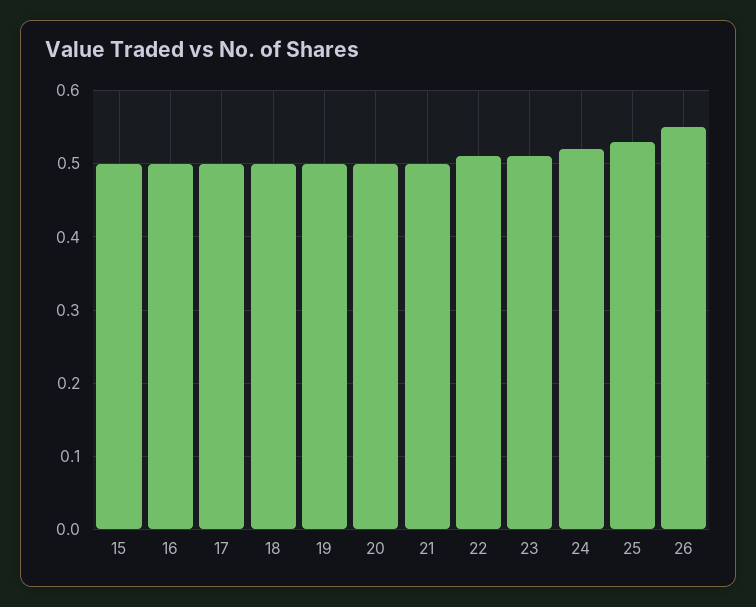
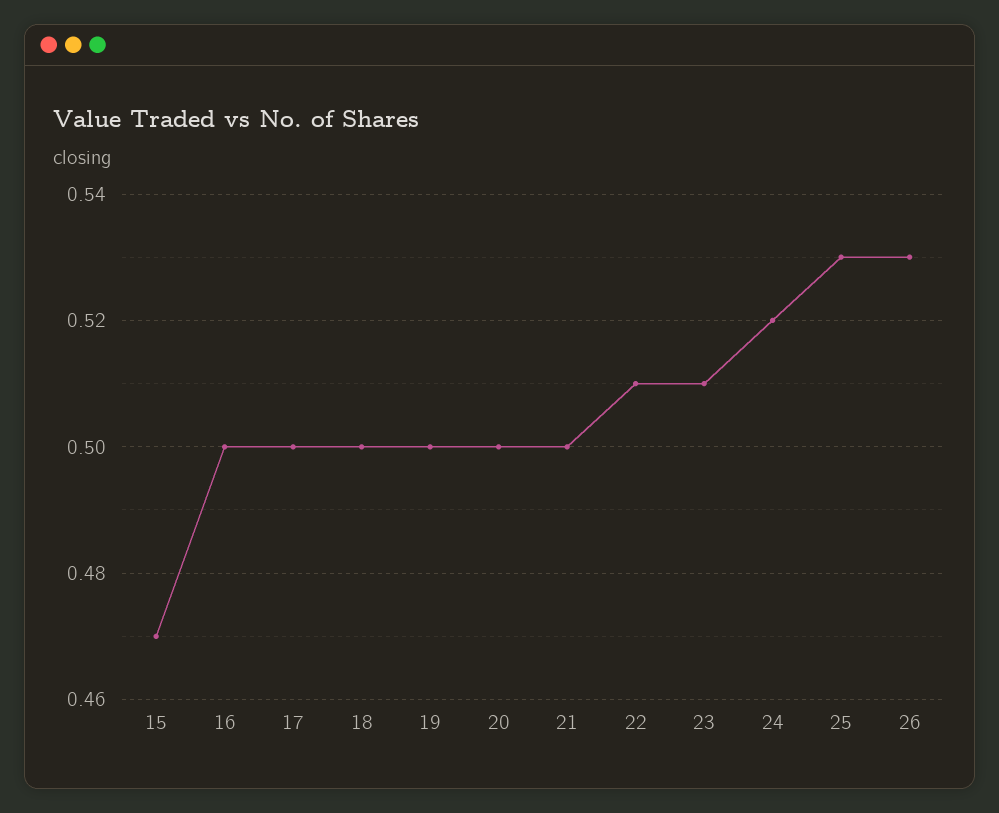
15: 0.5 -> 0.47
26: 0.55 -> 0.53

